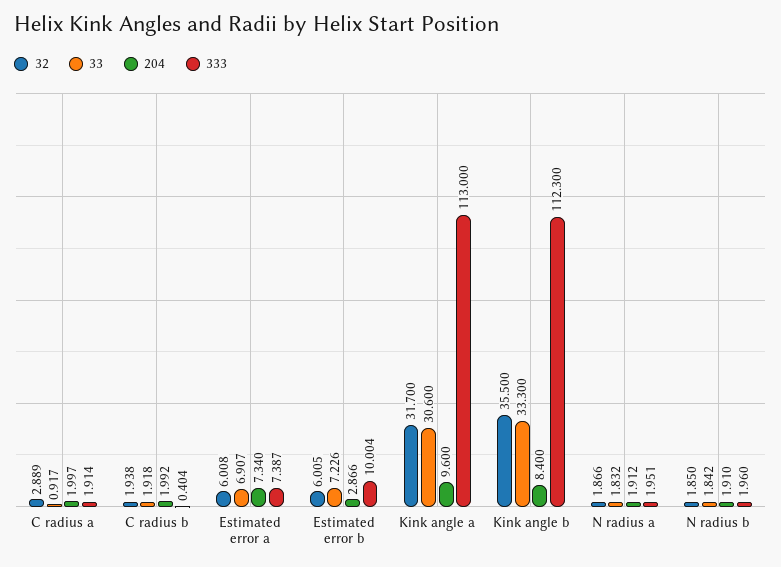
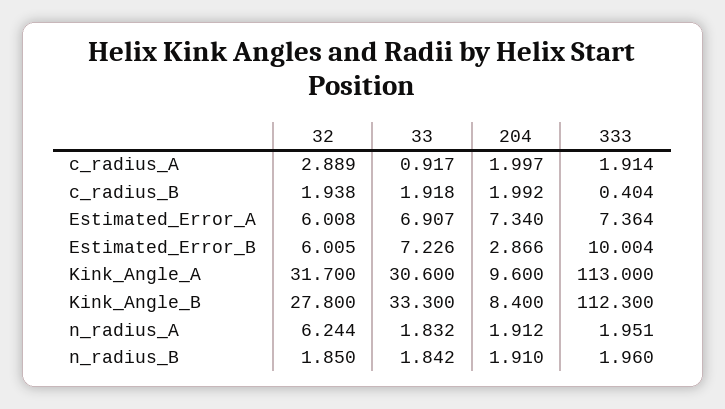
333, Estimated error a: 7.387 -> 7.364
32, Kink angle b: 35.5 -> 27.8
32, N radius a: 1.866 -> 6.244

